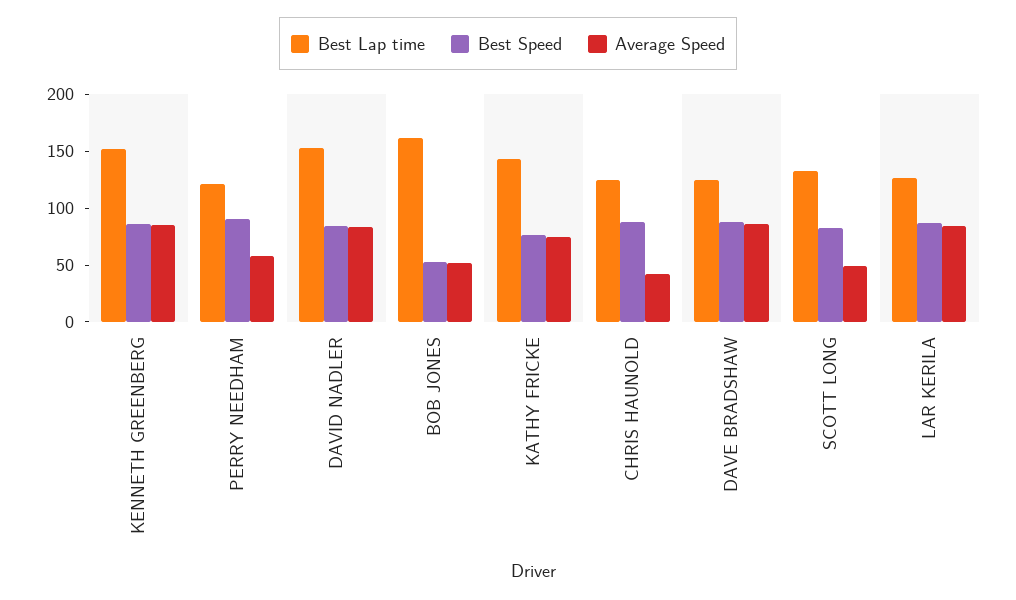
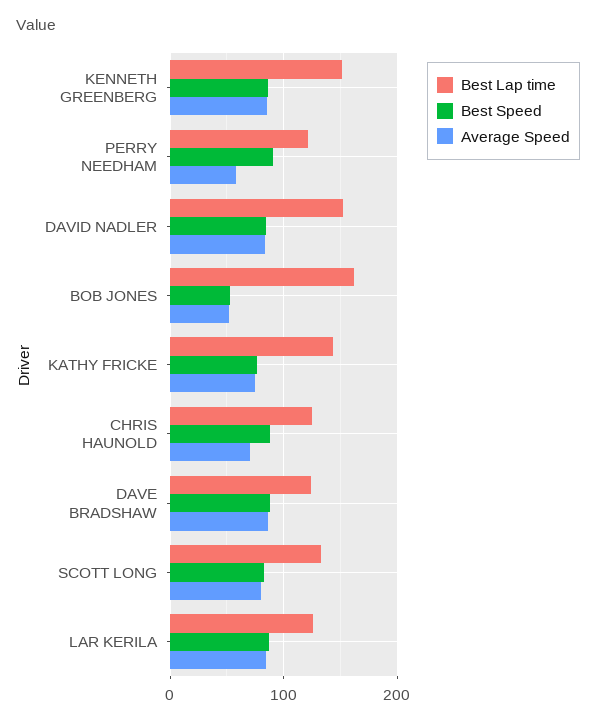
Average Speed, CHRIS HAUNOLD: 40 -> 70
Average Speed, SCOTT LONG: 50 -> 80

